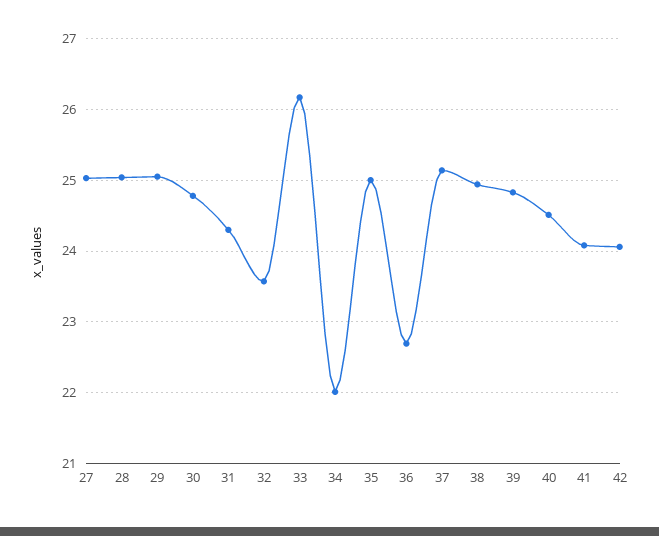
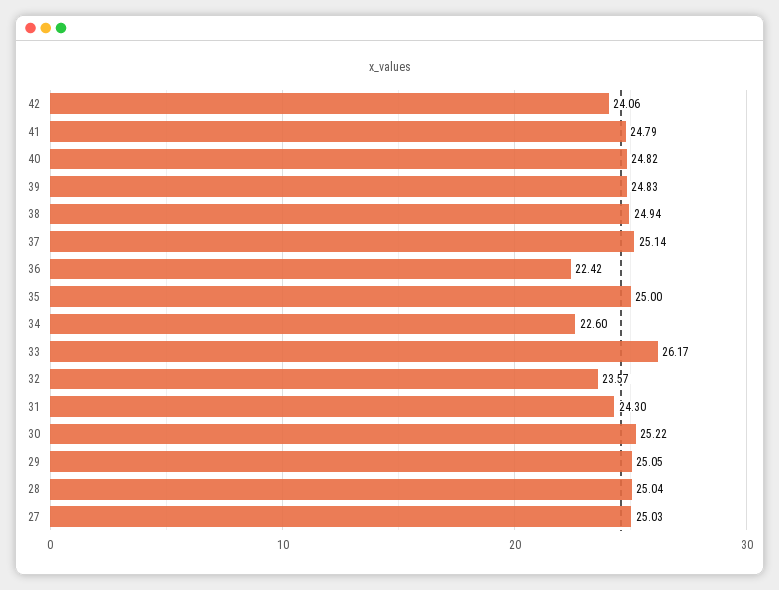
30: 24.8 -> 25.22
34: 22 -> 22.6
36: 22.7 -> 22.42
40: 24.5 -> 24.82
41: 24.1 -> 24.79

